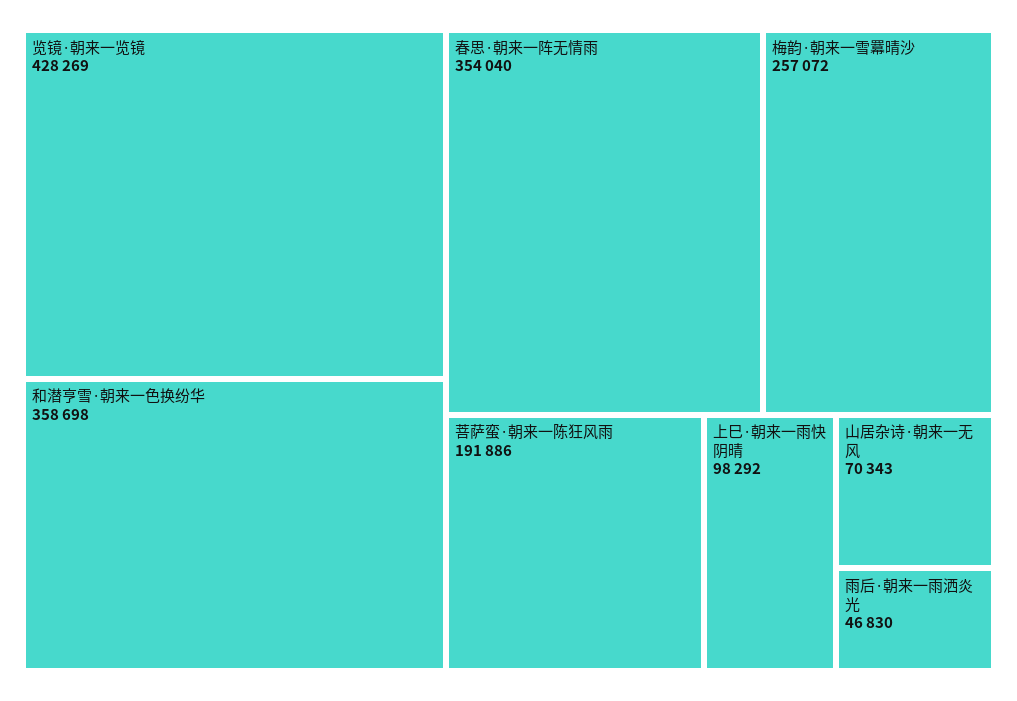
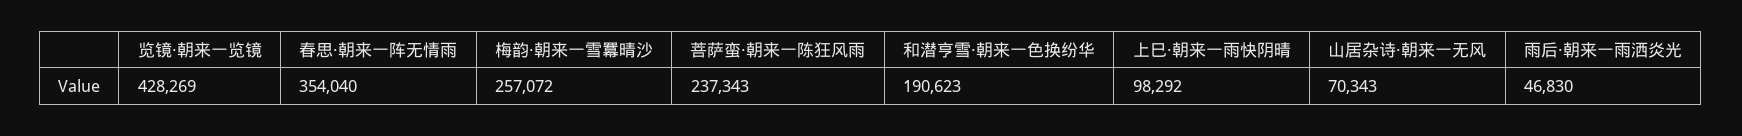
和潜亨雪·朝来一色换纷华: 358698 -> 190623
菩萨蛮·朝来一陈狂风雨: 191886 -> 237343

